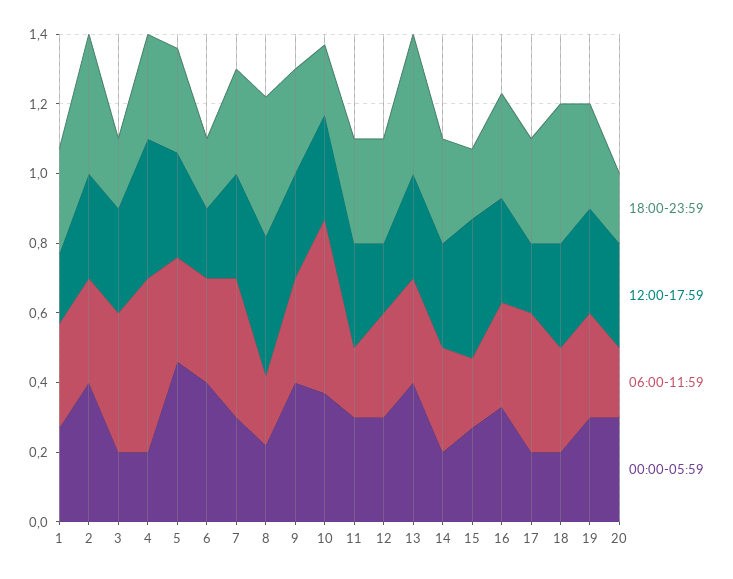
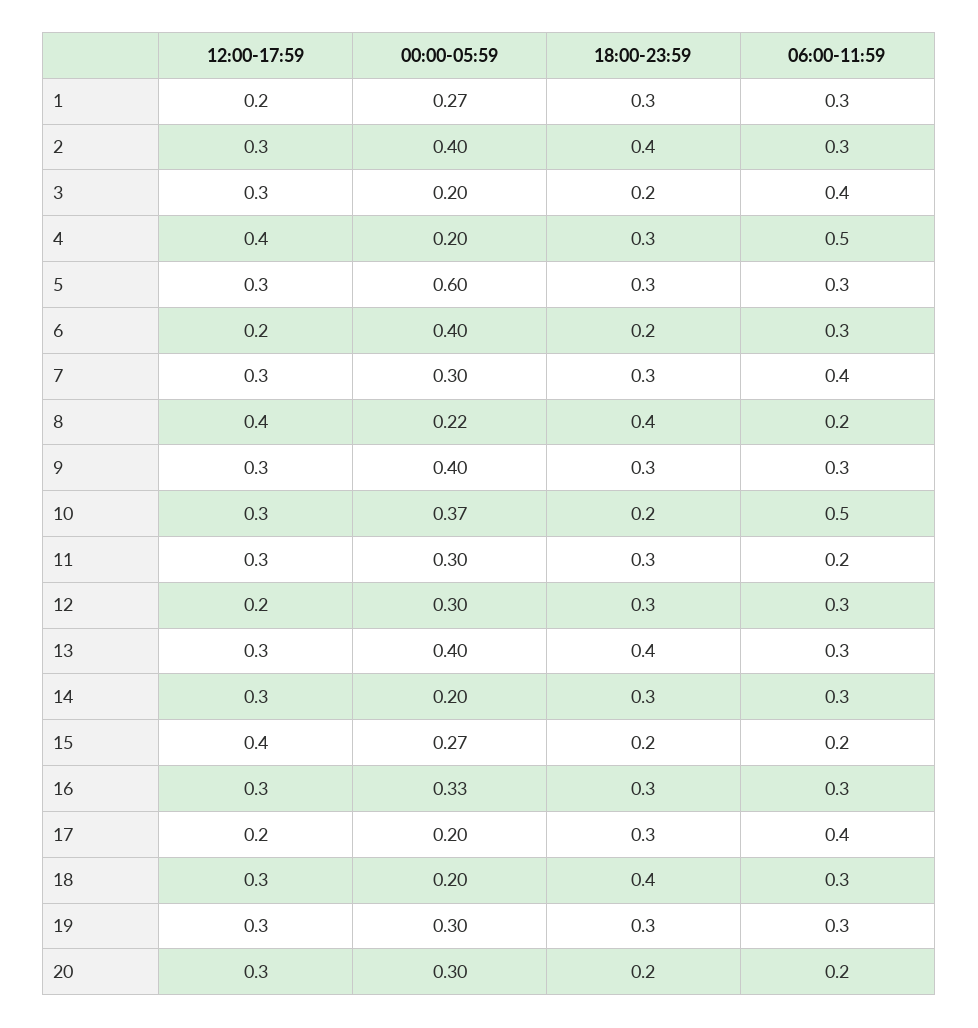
00:00-05:59, 5: 0.45 -> 0.6

